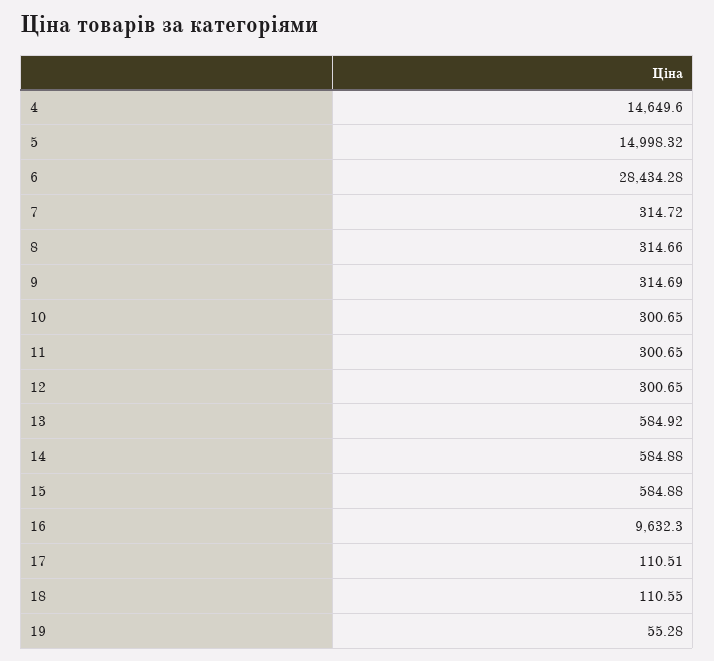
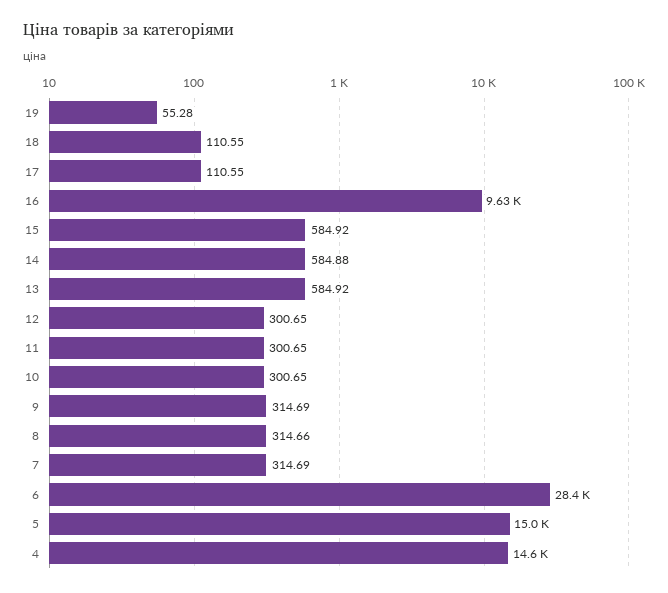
7: 314.72 -> 314.69
15: 584.88 -> 584.92
17: 110.51 -> 110.55

